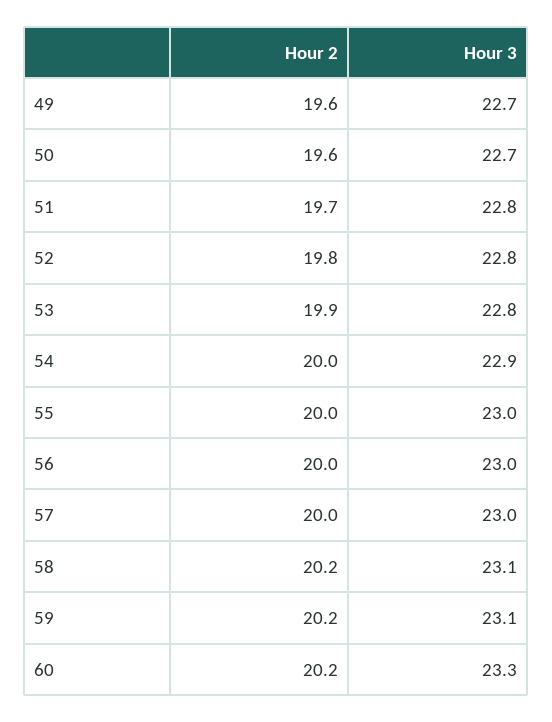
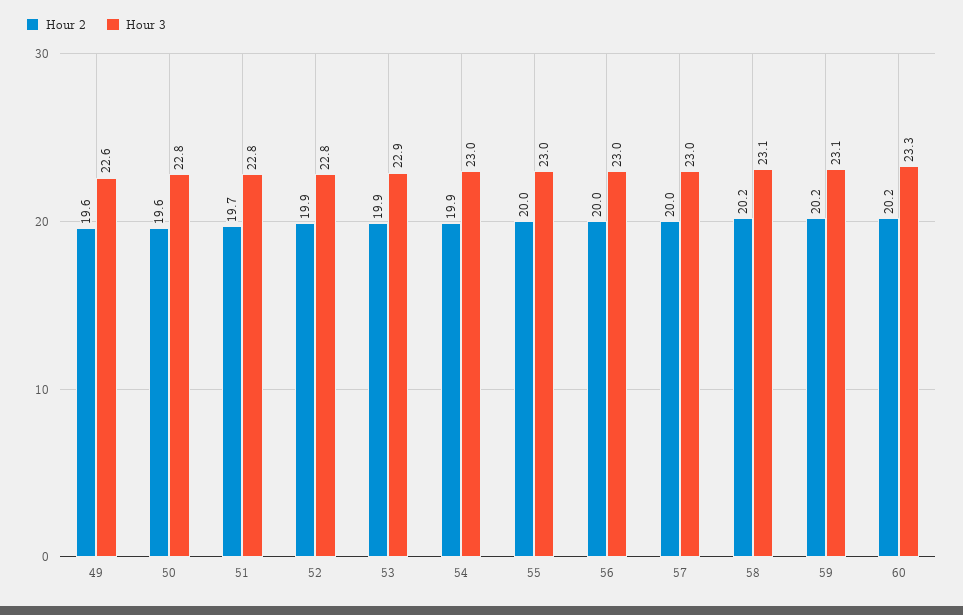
Hour 3, 49: 22.7 -> 22.6
Hour 3, 50: 22.7 -> 22.8
Hour 2, 52: 19.8 -> 19.9
Hour 3, 53: 22.8 -> 22.9
Hour 2, 54: 20 -> 19.9
Hour 3, 54: 22.9 -> 23

